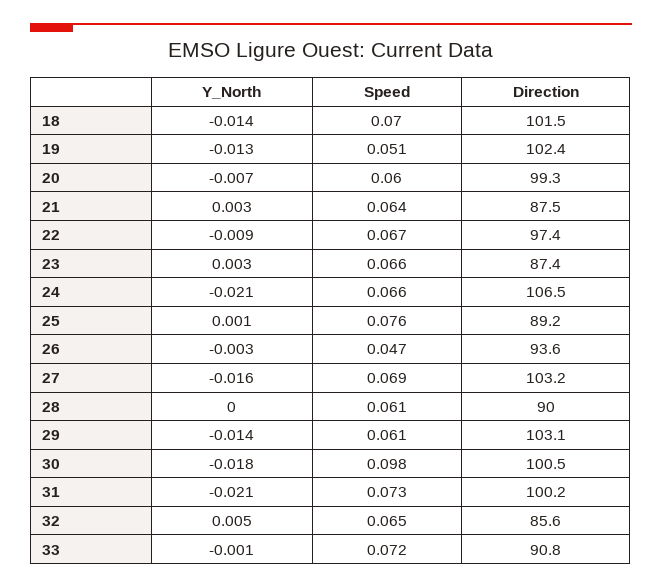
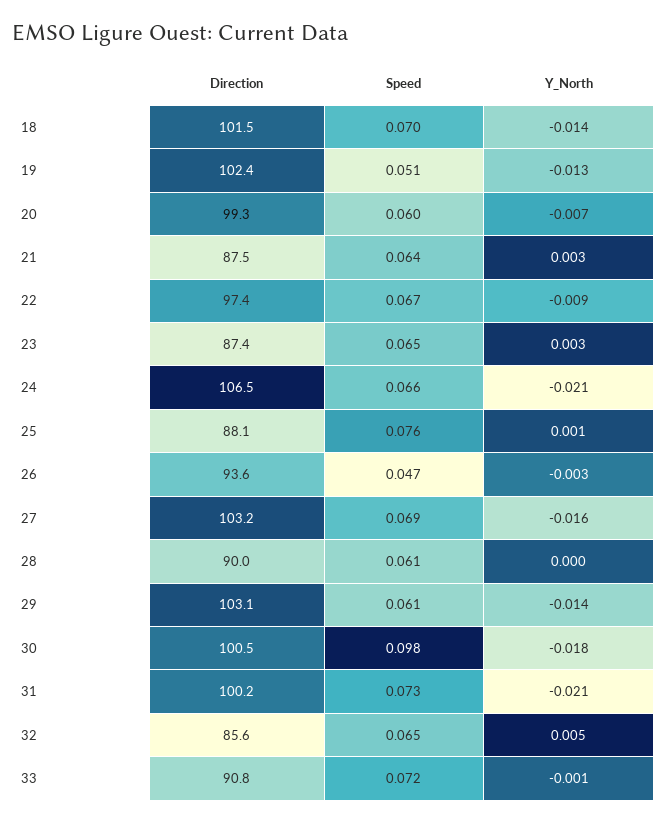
Speed, 23: 0.066 -> 0.065
Direction, 25: 89.2 -> 88.1

